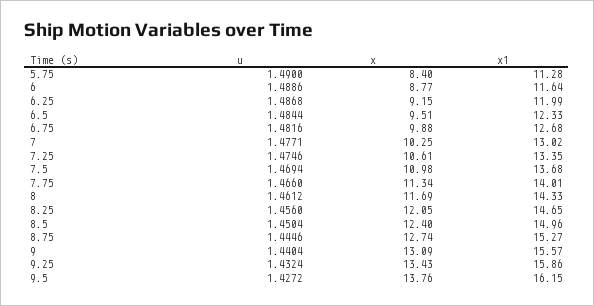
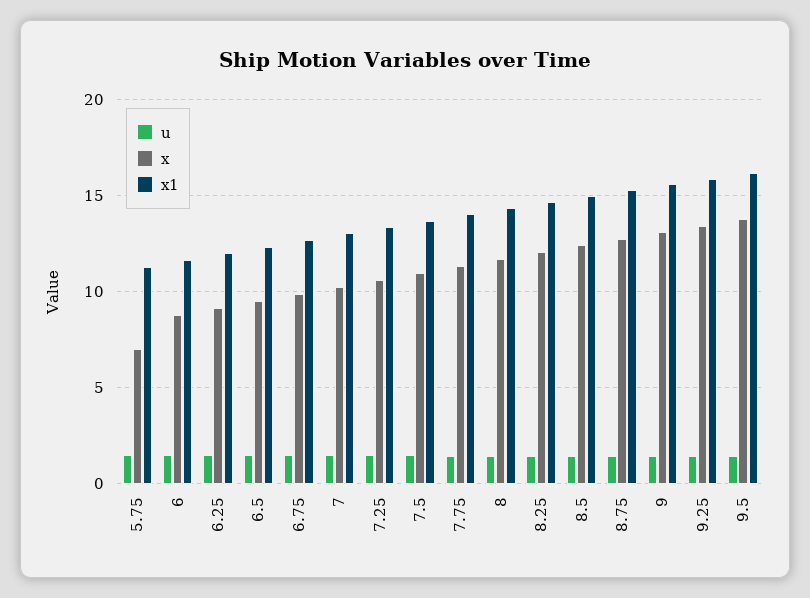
x, 5.75: 8.4 -> 7

